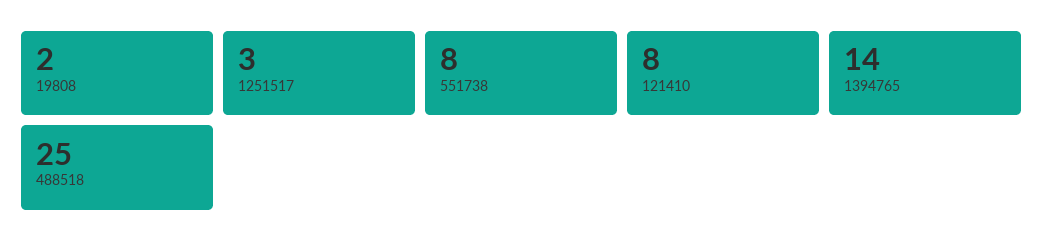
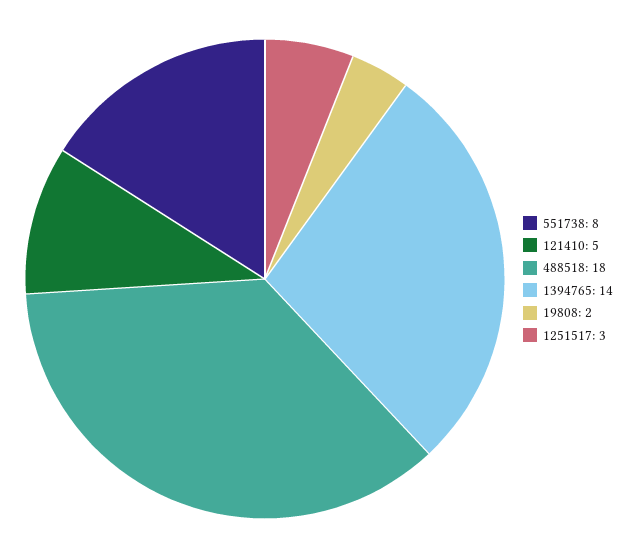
121410: 8 -> 5
488518: 25 -> 18

